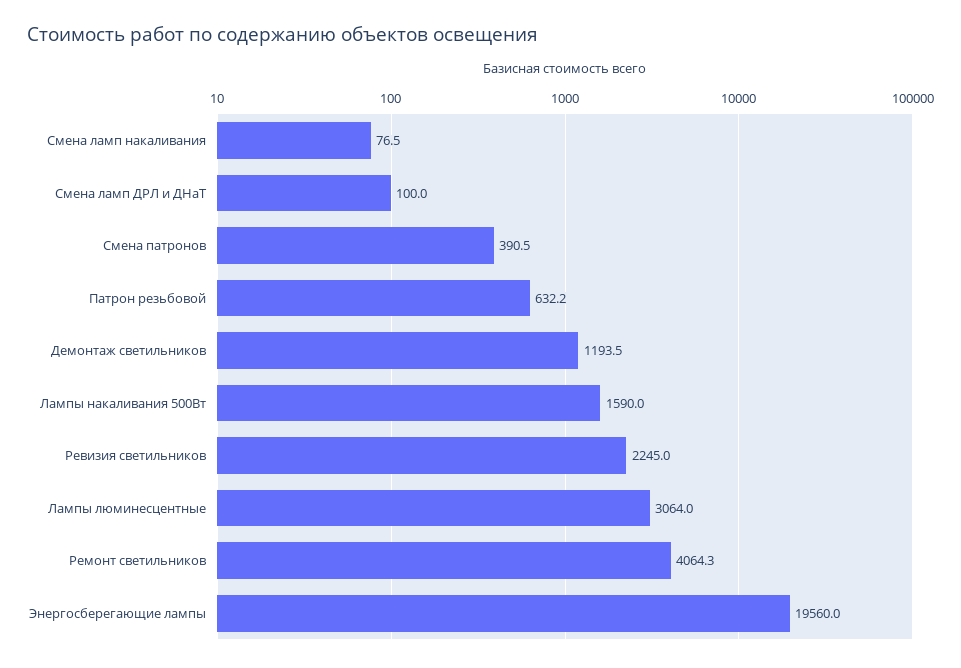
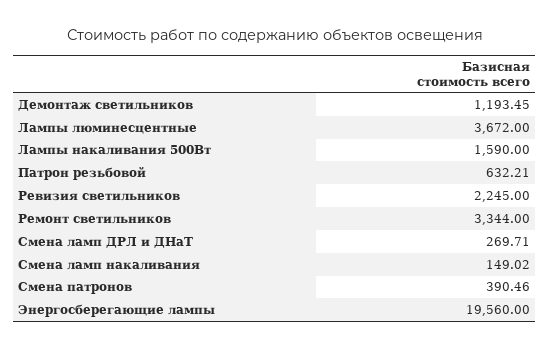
Смена ламп накаливания: 76.5 -> 149.02
Смена ламп ДРЛ и ДНаТ: 100 -> 269.71
Лампы люминесцентные: 3064 -> 3672
Ремонт светильников: 4064.3 -> 3344

